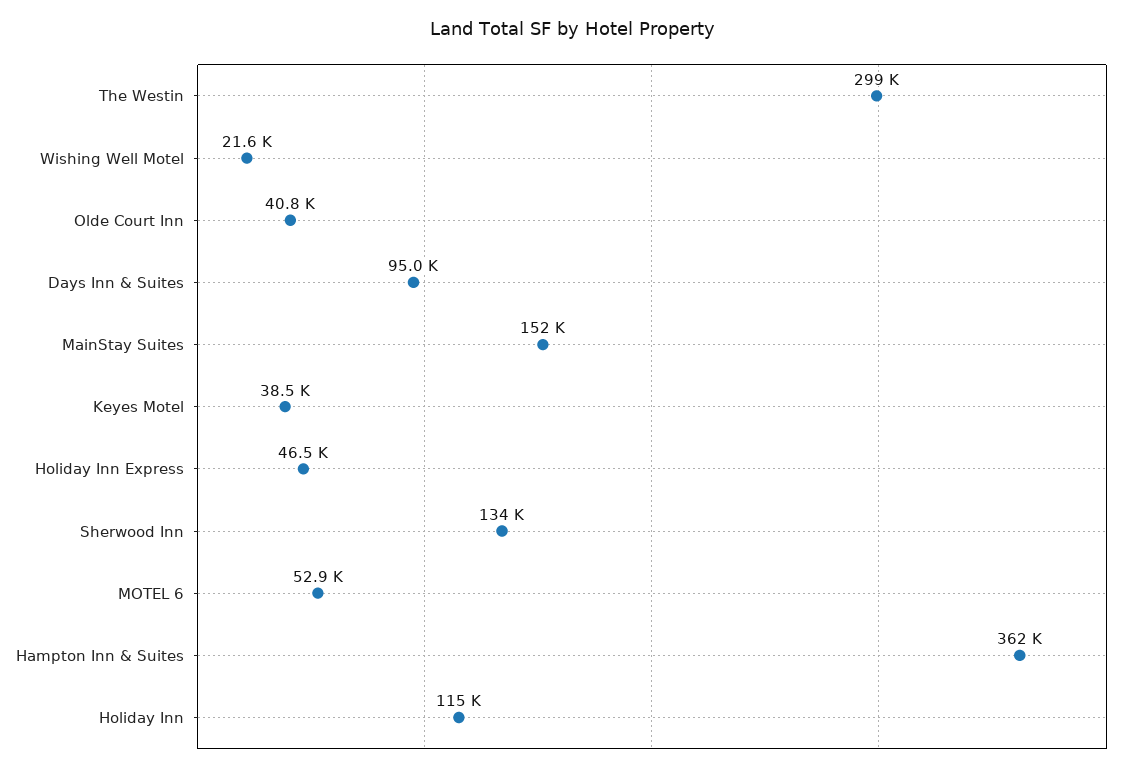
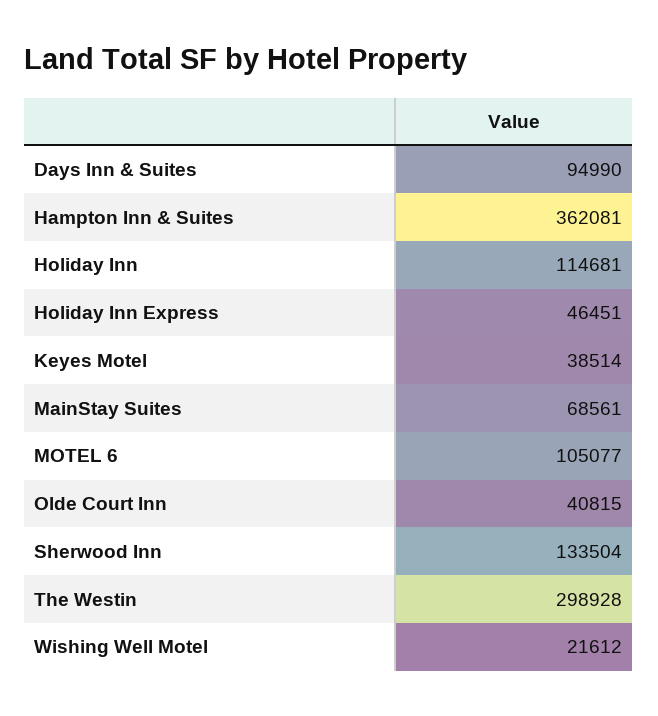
MainStay Suites: 152000 -> 68561
MOTEL 6: 52900 -> 105077

